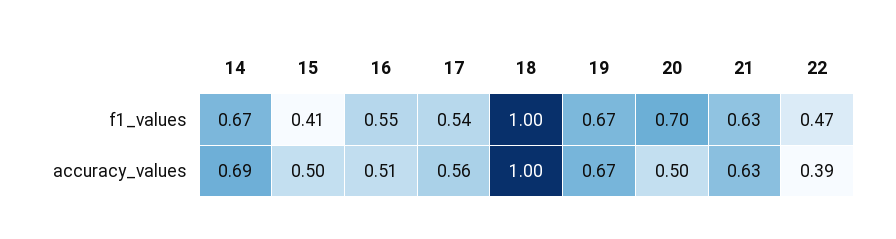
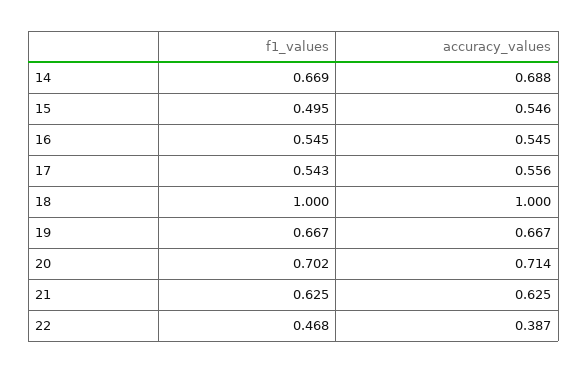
15, f1_values: 0.41 -> 0.495
15, accuracy_values: 0.5 -> 0.546
16, accuracy_values: 0.51 -> 0.545
20, accuracy_values: 0.5 -> 0.714

